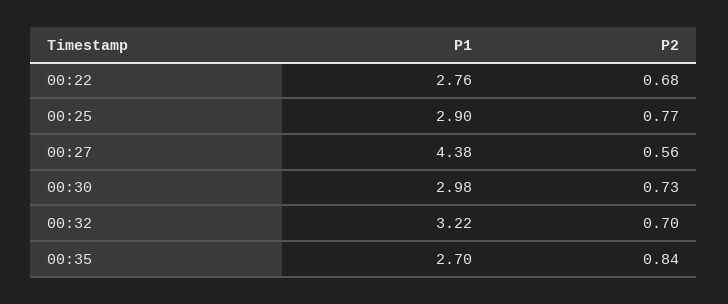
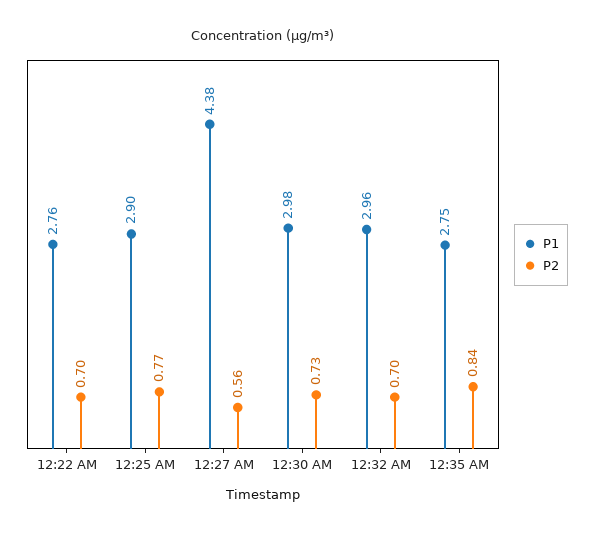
P2, 00:22: 0.68 -> 0.7
P1, 00:32: 3.22 -> 2.96
P1, 00:35: 2.7 -> 2.75

